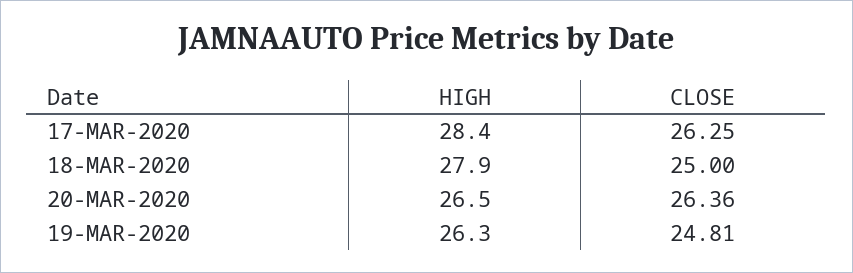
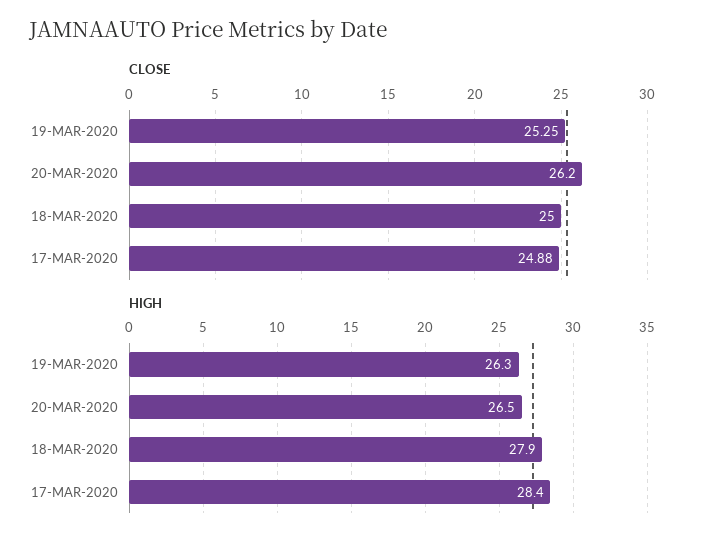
CLOSE, 17-MAR-2020: 26.25 -> 24.88
CLOSE, 20-MAR-2020: 26.36 -> 26.2
CLOSE, 19-MAR-2020: 24.81 -> 25.25

